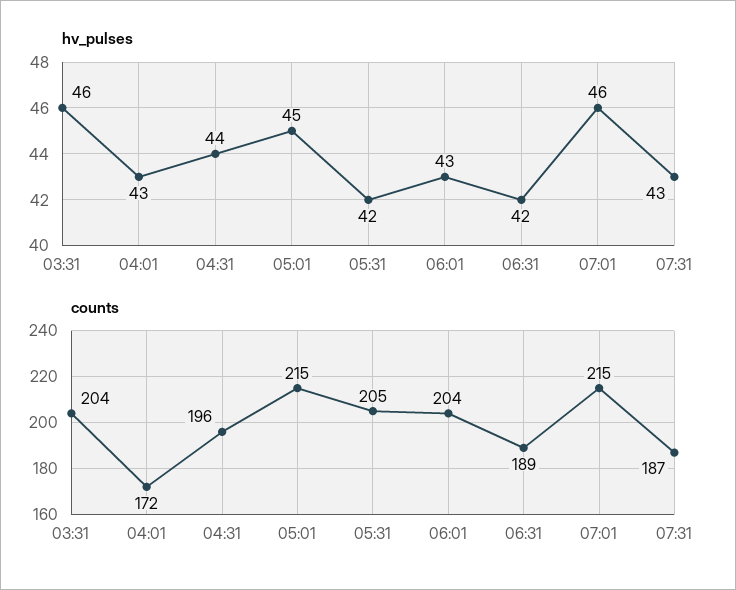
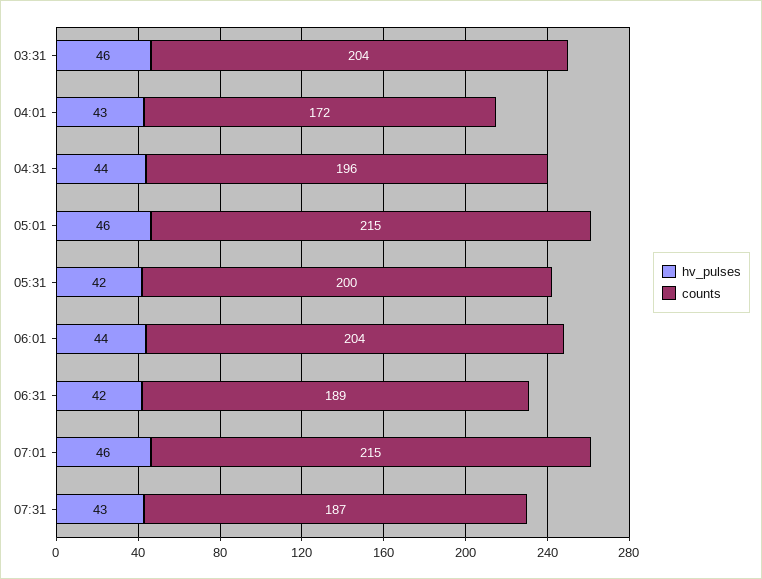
hv_pulses, 05:01: 45 -> 46
hv_pulses, 06:01: 43 -> 44
counts, 05:31: 205 -> 200

